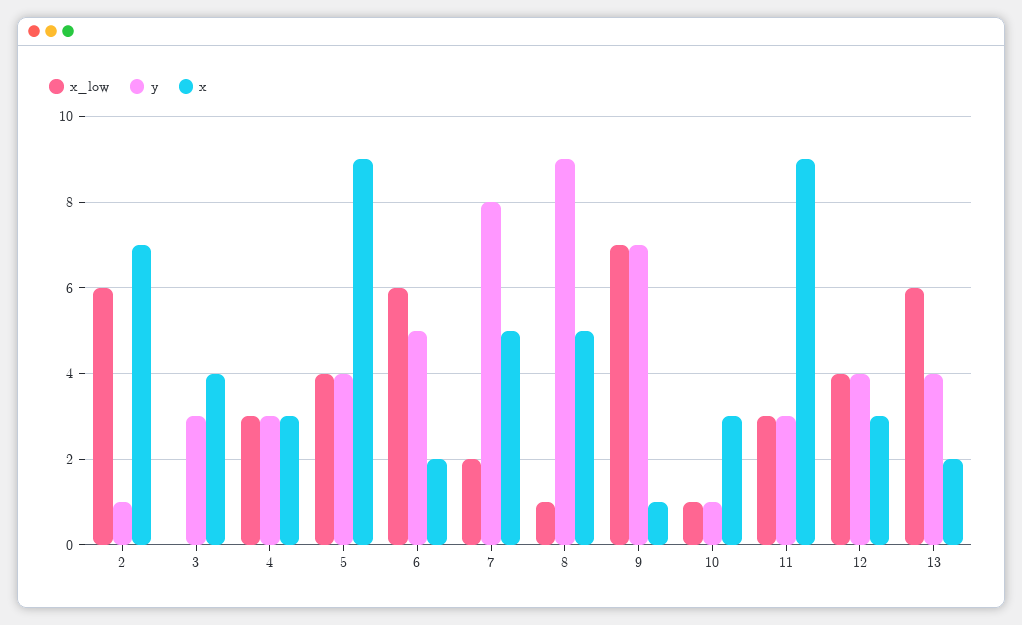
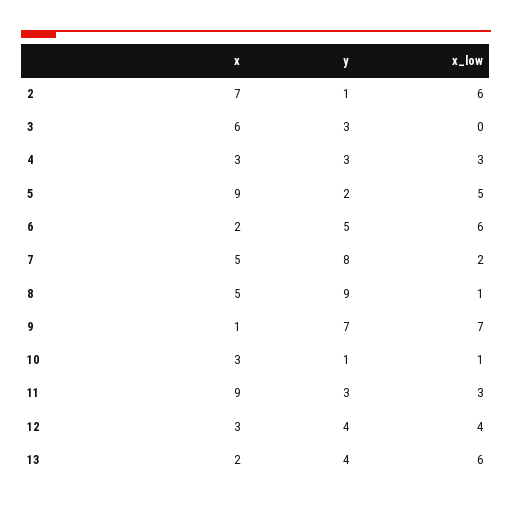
x, 3: 4 -> 6
x_low, 5: 4 -> 5
y, 5: 4 -> 2

